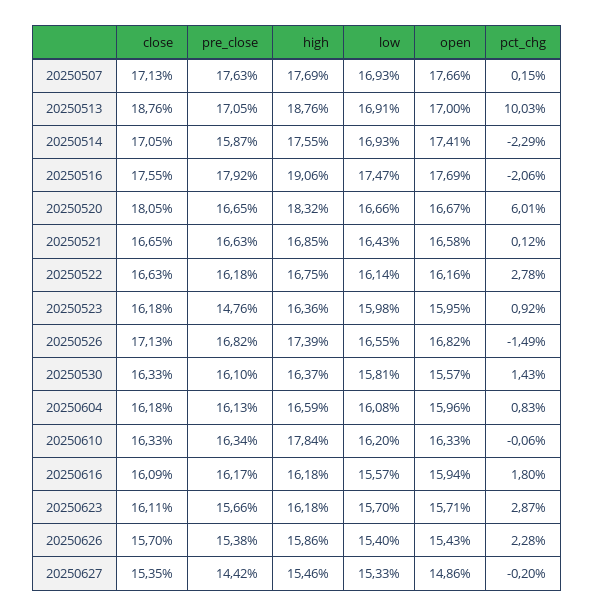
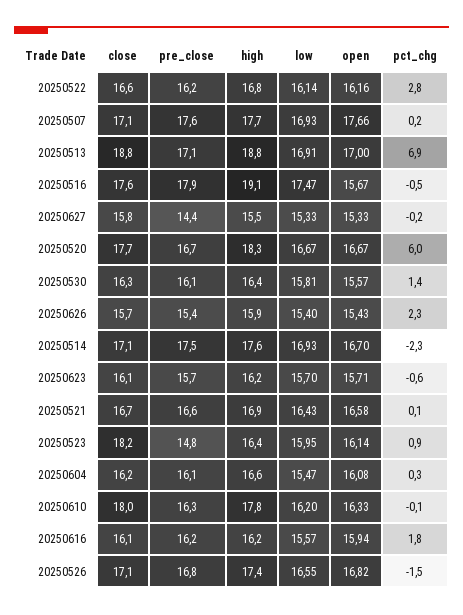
pct_chg, 20250513: 10.03 -> 6.9
pre_close, 20250514: 15.87 -> 17.5
open, 20250514: 17.41 -> 16.7
open, 20250516: 17.69 -> 15.67
pct_chg, 20250516: -2.06 -> -0.5
close, 20250520: 18.05 -> 17.7
low, 20250520: 16.66 -> 16.67
close, 20250523: 16.18 -> 18.2
low, 20250523: 15.98 -> 15.95
open, 20250523: 15.95 -> 16.14
low, 20250604: 16.08 -> 15.47
open, 20250604: 15.96 -> 16.08
pct_chg, 20250604: 0.83 -> 0.3
close, 20250610: 16.33 -> 18
pct_chg, 20250623: 2.87 -> -0.6
close, 20250627: 15.35 -> 15.8
open, 20250627: 14.86 -> 15.33

